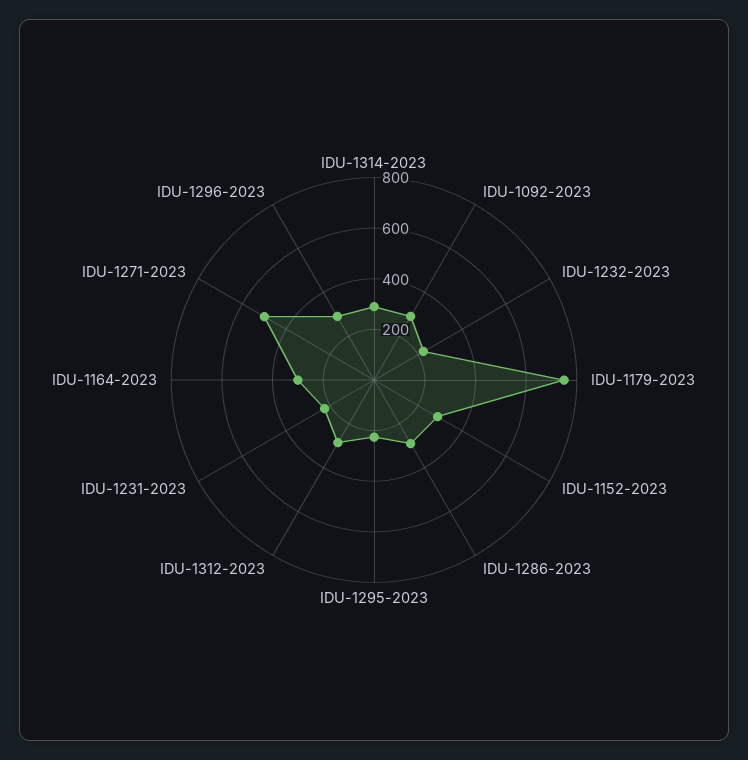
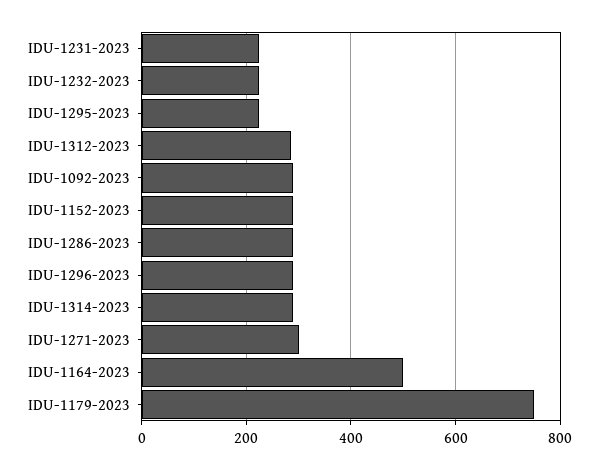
IDU-1164-2023: 300 -> 500
IDU-1271-2023: 500 -> 300

